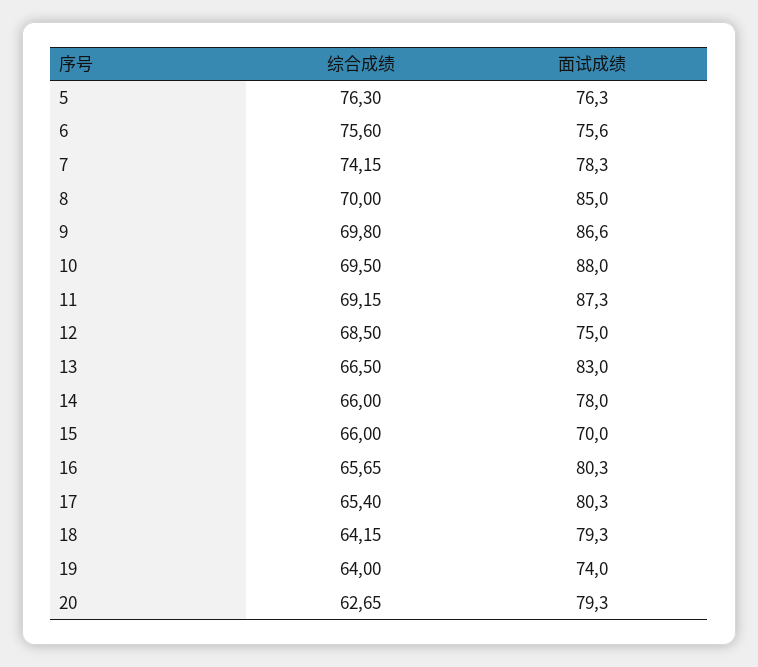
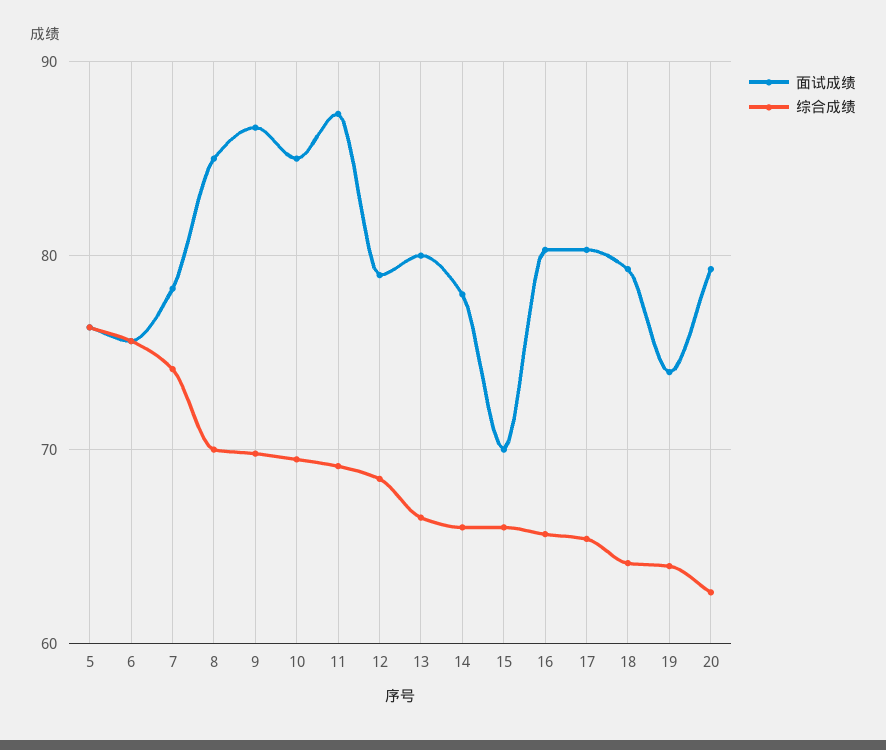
面试成绩, 10: 88 -> 85
面试成绩, 12: 75 -> 79
面试成绩, 13: 83 -> 80

